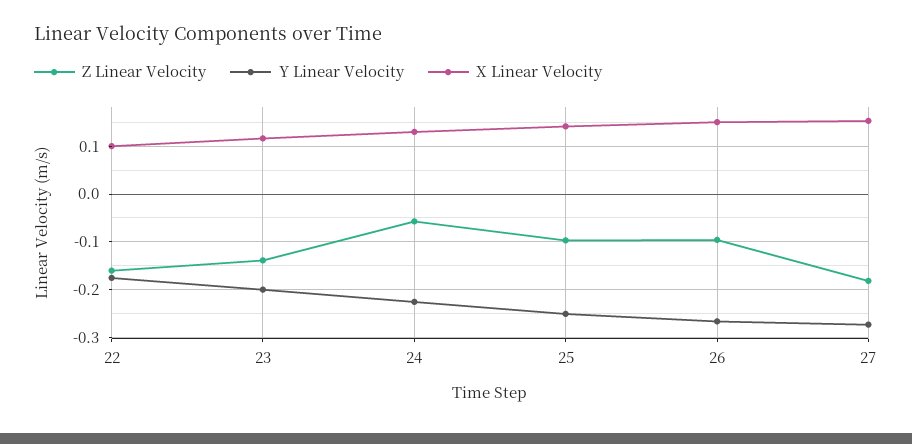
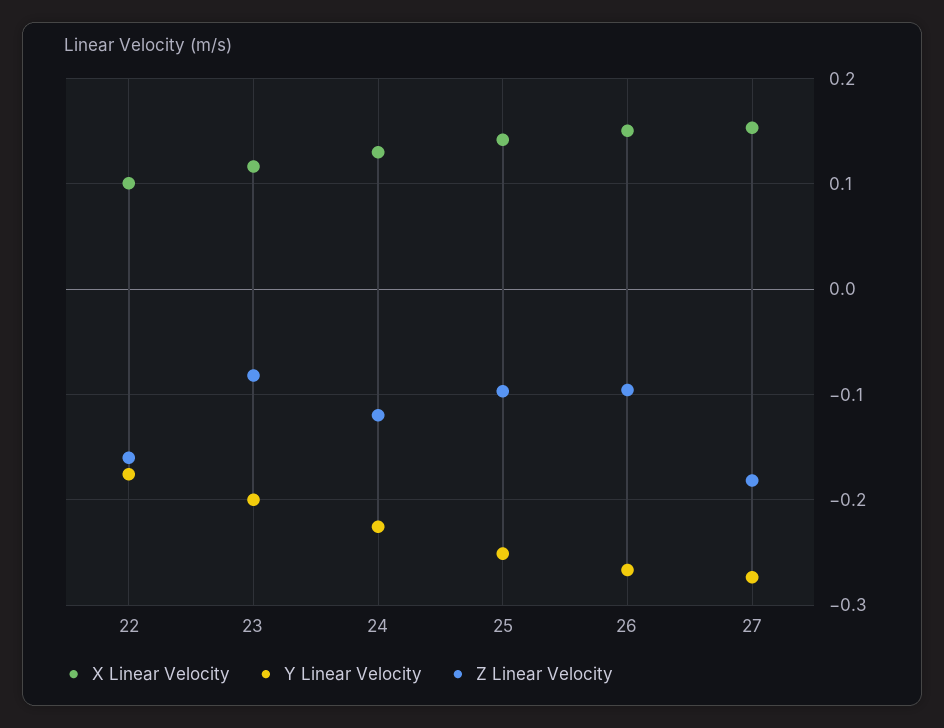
Z Linear Velocity, 23: -0.14 -> -0.08
Z Linear Velocity, 24: -0.06 -> -0.12

